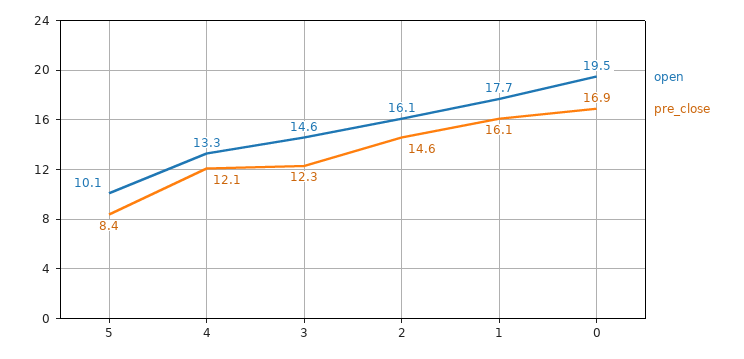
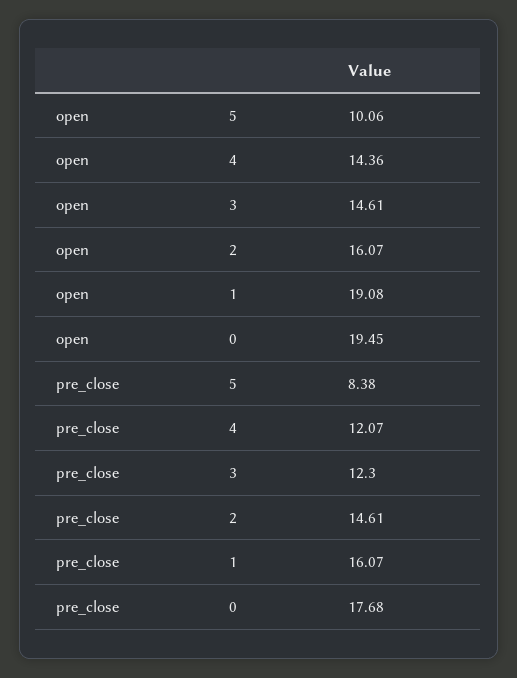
open, 4: 13.3 -> 14.36
open, 1: 17.7 -> 19.08
pre_close, 0: 16.9 -> 17.68

